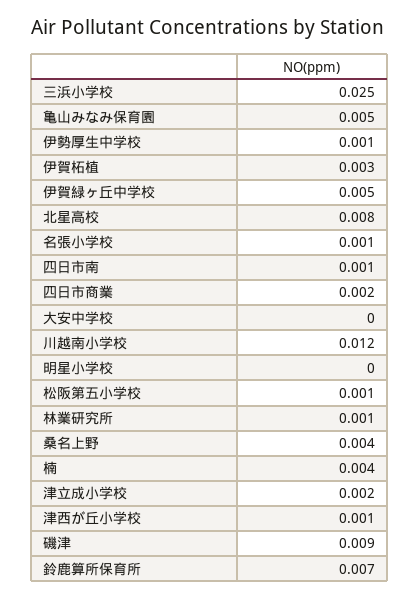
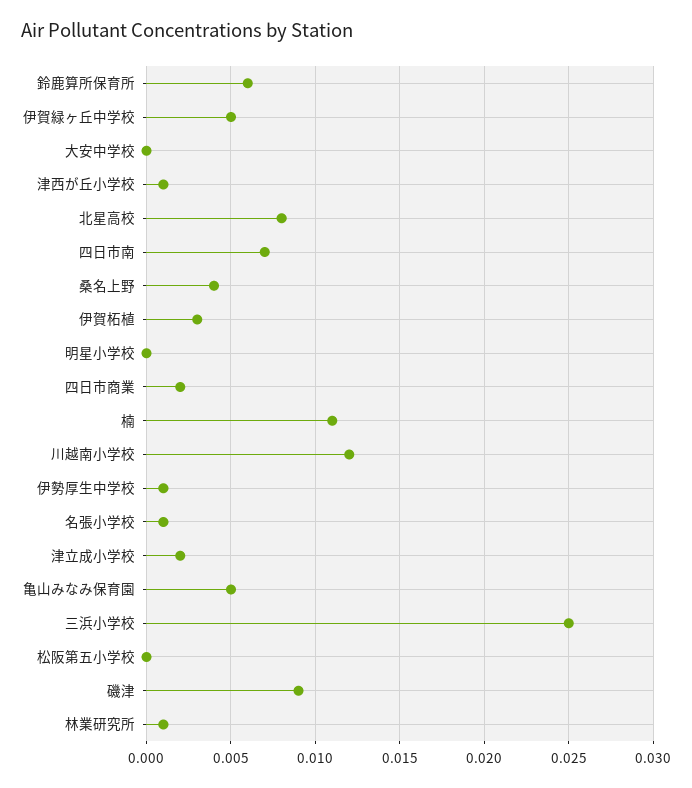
四日市南: 0.001 -> 0.007
松阪第五小学校: 0.001 -> 0
楠: 0.004 -> 0.011
鈴鹿算所保育所: 0.007 -> 0.006

